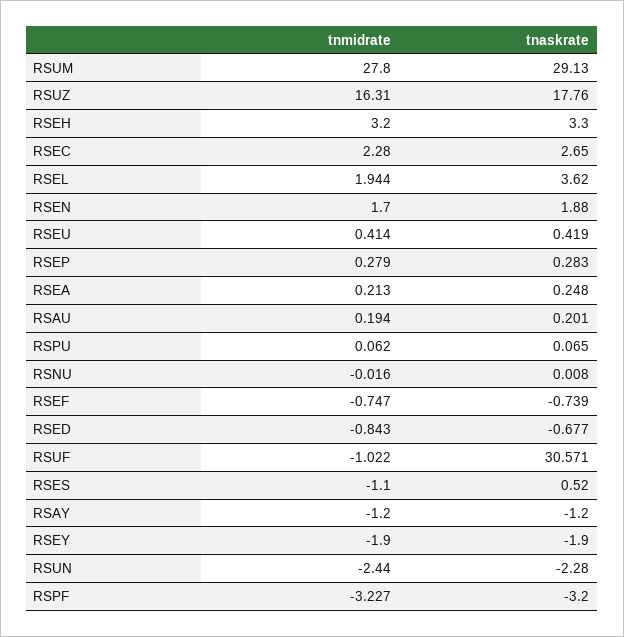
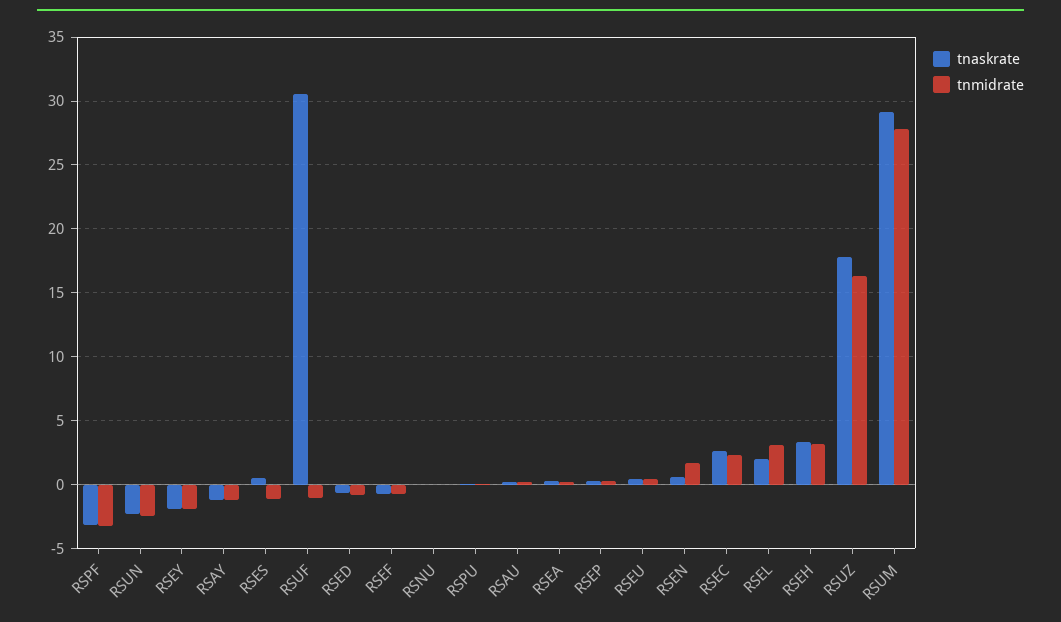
tnmidrate, RSEL: 1.944 -> 3
tnaskrate, RSEL: 3.62 -> 2
tnaskrate, RSEN: 1.88 -> 0.5

